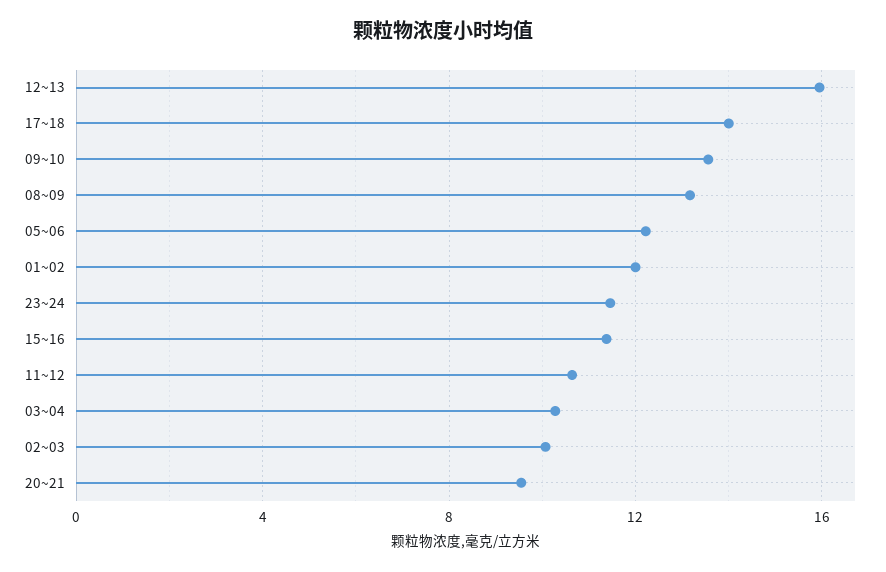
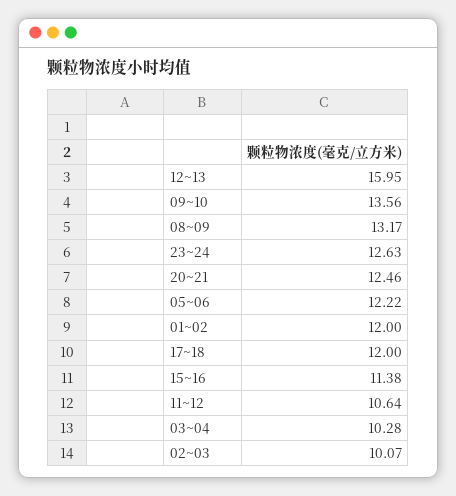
17~18: 14 -> 12
23~24: 11.5 -> 12.63
20~21: 9.5 -> 12.46

